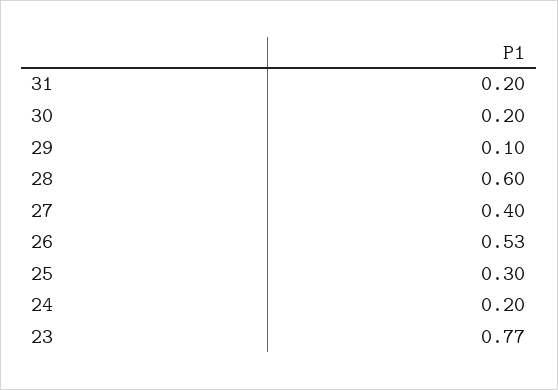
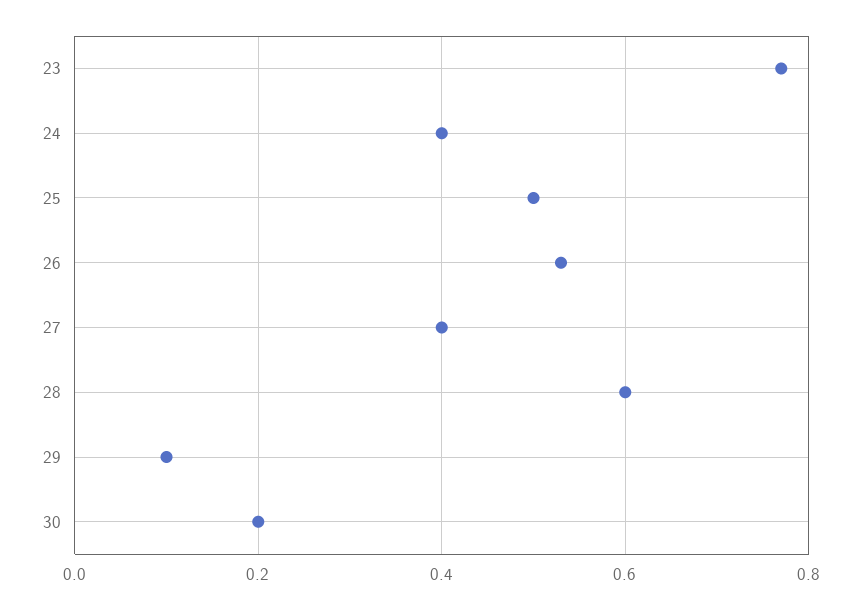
31: 0.2 -> none
25: 0.3 -> 0.5
24: 0.2 -> 0.4

